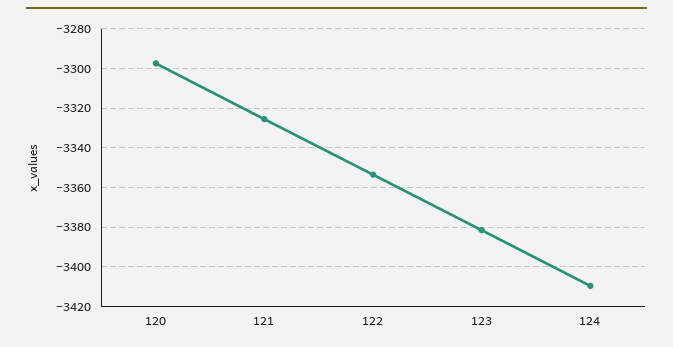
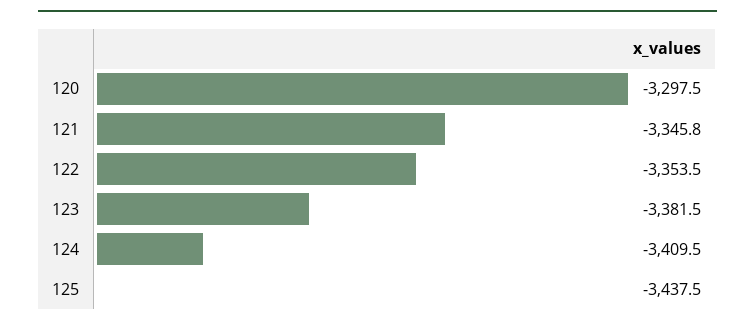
121: -3325 -> -3345.8
125: none -> -3437.5

